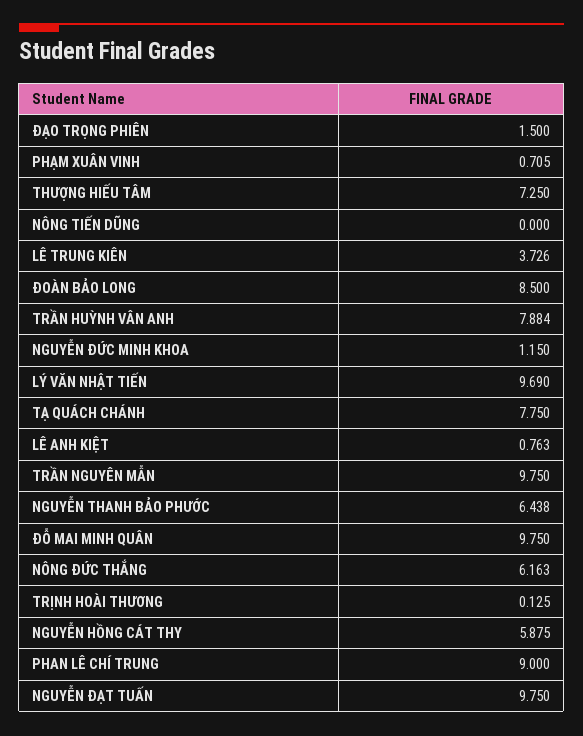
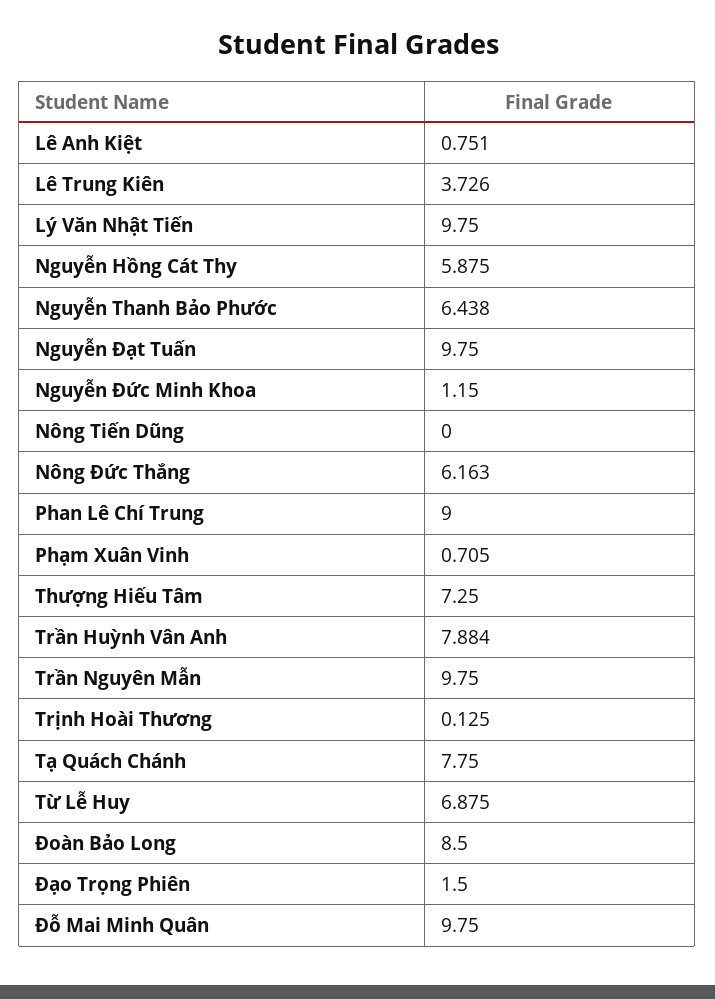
LÝ VĂN NHẬT TIẾN: 9.69 -> 9.75
LÊ ANH KIỆT: 0.763 -> 0.751
Từ Lễ Huy: none -> 6.875

